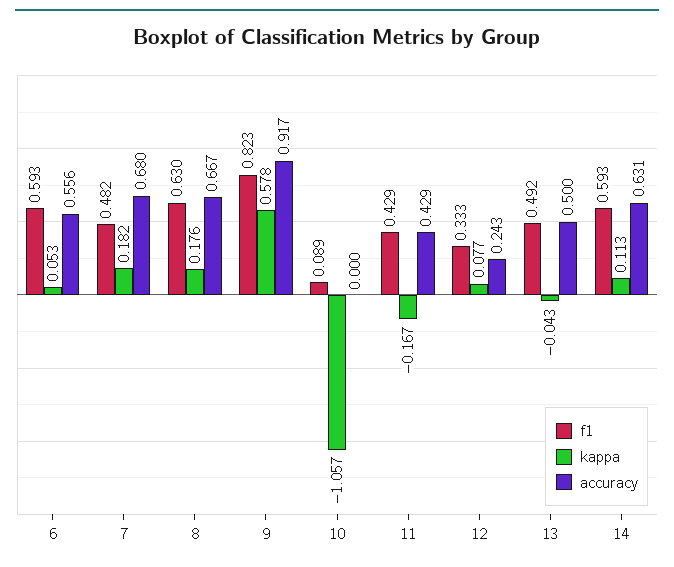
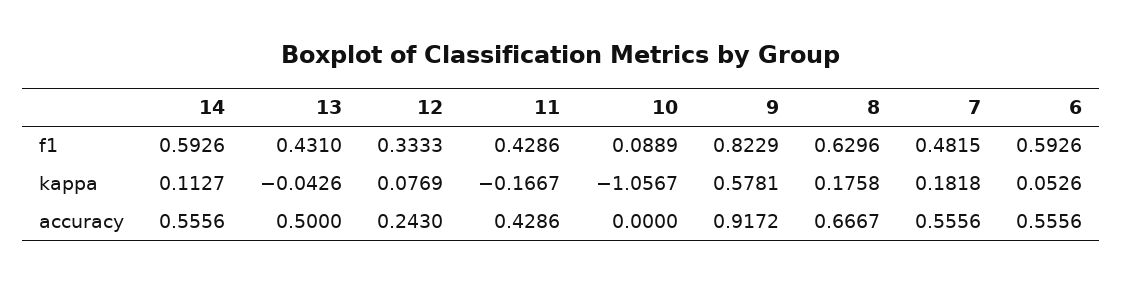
accuracy, 7: 0.68 -> 0.5556
f1, 13: 0.492 -> 0.431
accuracy, 14: 0.631 -> 0.5556

